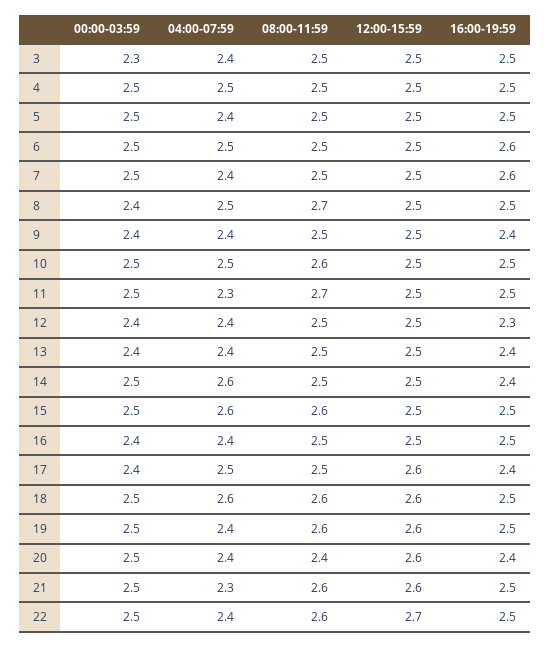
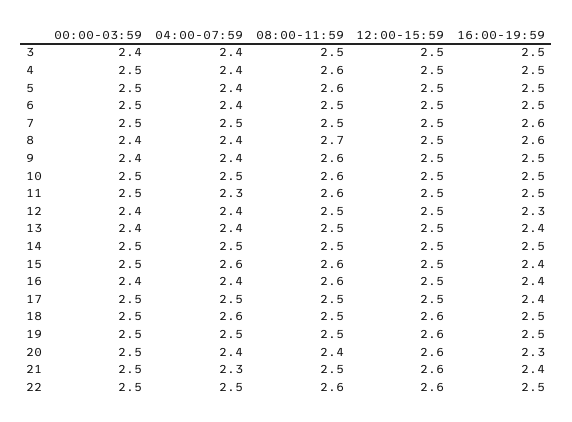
00:00-03:59, 3: 2.3 -> 2.4
04:00-07:59, 4: 2.5 -> 2.4
08:00-11:59, 4: 2.5 -> 2.6
08:00-11:59, 5: 2.5 -> 2.6
04:00-07:59, 6: 2.5 -> 2.4
16:00-19:59, 6: 2.6 -> 2.5
04:00-07:59, 7: 2.4 -> 2.5
04:00-07:59, 8: 2.5 -> 2.4
16:00-19:59, 8: 2.5 -> 2.6
08:00-11:59, 9: 2.5 -> 2.6
16:00-19:59, 9: 2.4 -> 2.5
08:00-11:59, 11: 2.7 -> 2.6
04:00-07:59, 14: 2.6 -> 2.5
16:00-19:59, 14: 2.4 -> 2.5
16:00-19:59, 15: 2.5 -> 2.4
08:00-11:59, 16: 2.5 -> 2.6
16:00-19:59, 16: 2.5 -> 2.4
00:00-03:59, 17: 2.4 -> 2.5
12:00-15:59, 17: 2.6 -> 2.5
08:00-11:59, 18: 2.6 -> 2.5
04:00-07:59, 19: 2.4 -> 2.5
08:00-11:59, 19: 2.6 -> 2.5
16:00-19:59, 20: 2.4 -> 2.3
08:00-11:59, 21: 2.6 -> 2.5
16:00-19:59, 21: 2.5 -> 2.4
04:00-07:59, 22: 2.4 -> 2.5
12:00-15:59, 22: 2.7 -> 2.6

